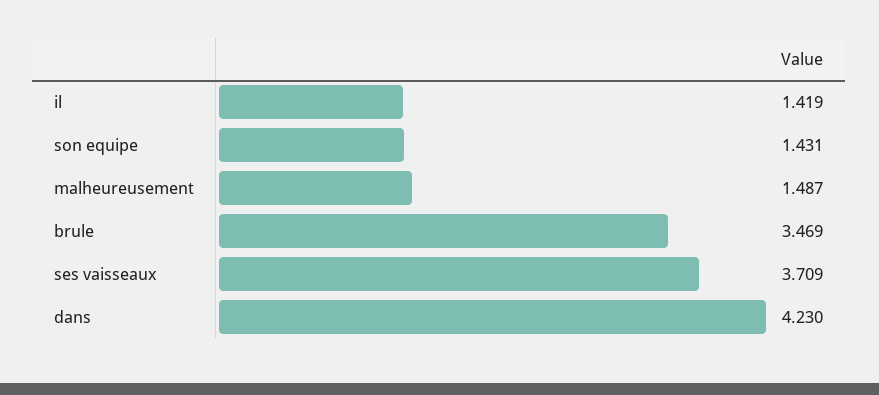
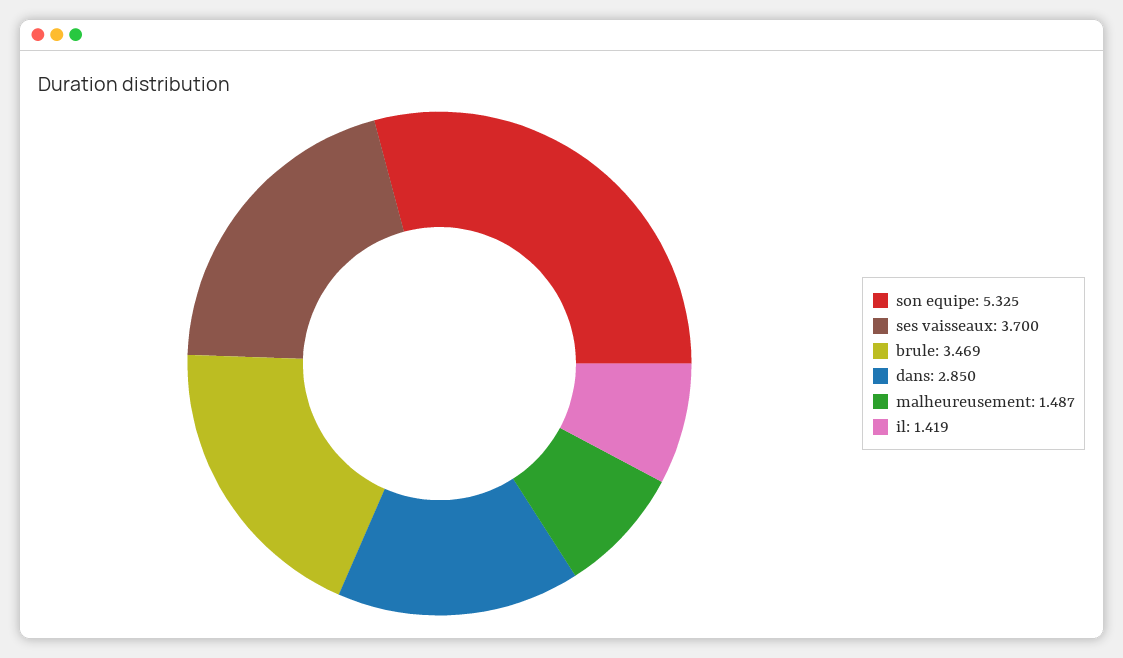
son equipe: 1.431 -> 5.325
ses vaisseaux: 3.709 -> 3.7
dans: 4.23 -> 2.85

